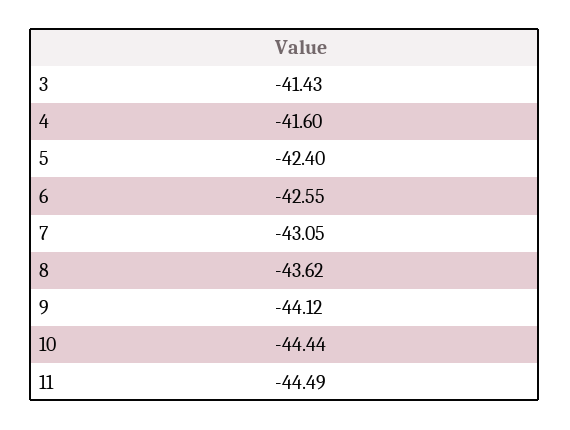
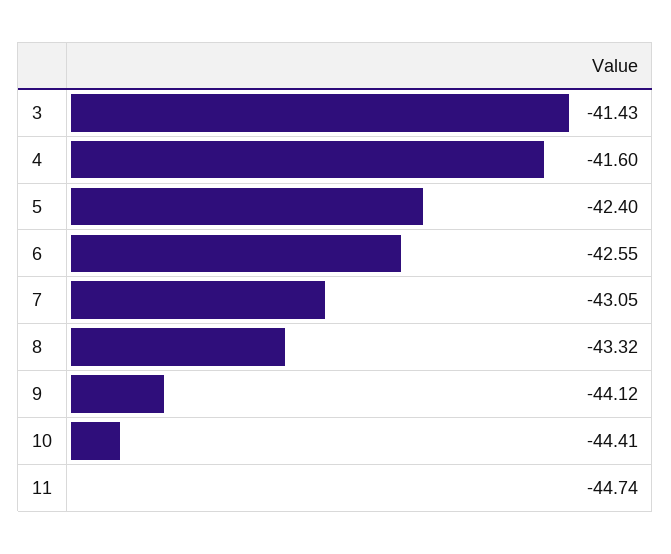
8: -43.62 -> -43.32
10: -44.44 -> -44.41
11: -44.49 -> -44.74

